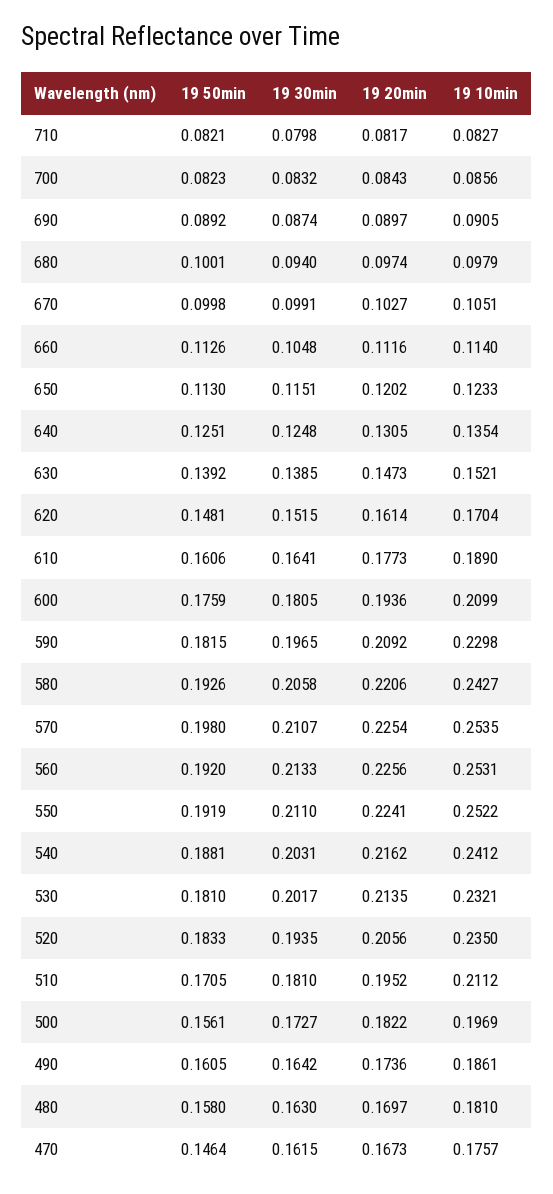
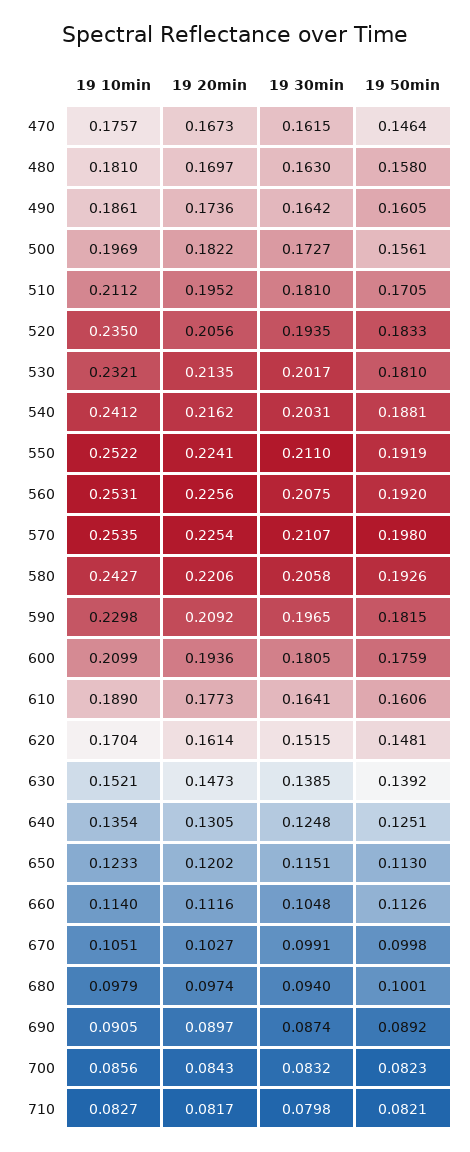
19 30min, 560: 0.2133 -> 0.2075

